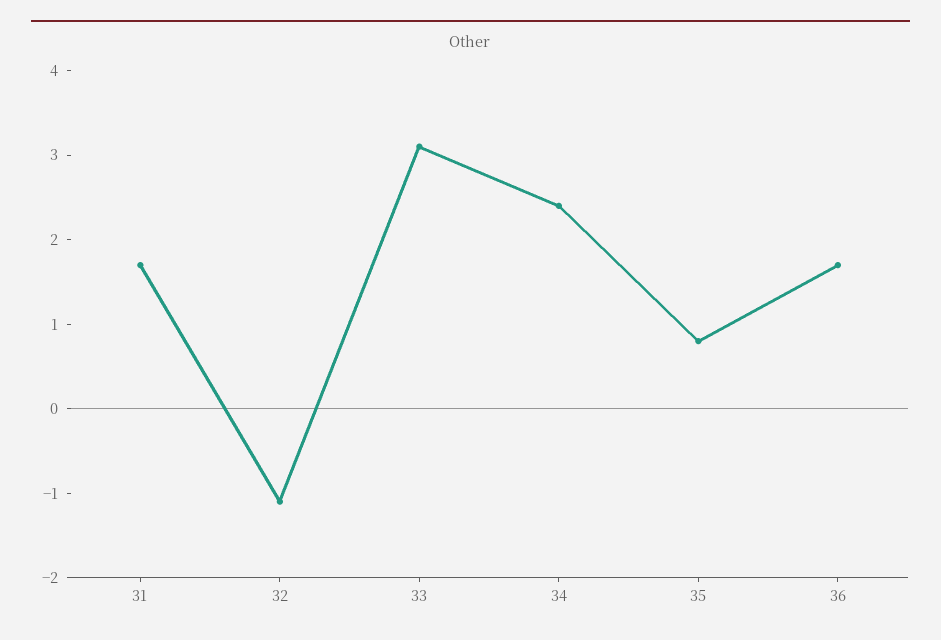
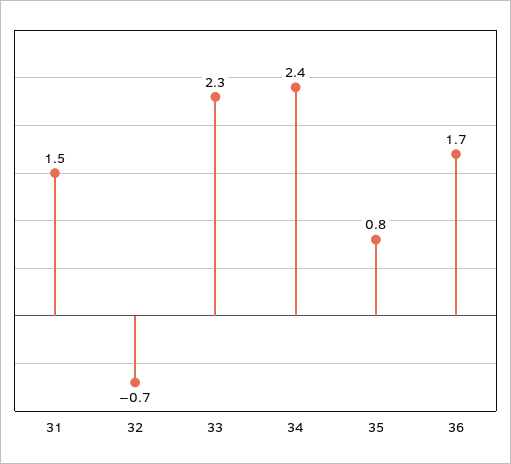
31: 1.7 -> 1.5
32: -1.1 -> -0.7
33: 3.1 -> 2.3

